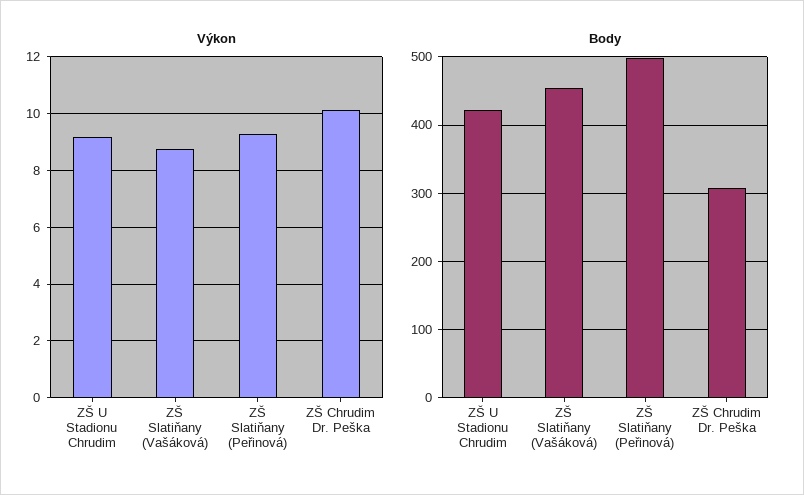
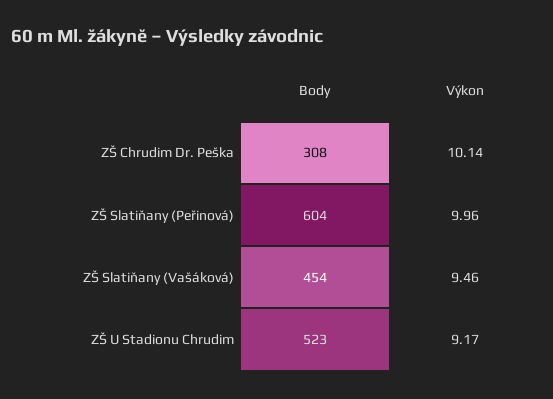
Výkon, ZŠ Slatiňany (Vašáková): 8.75 -> 9.46
Výkon, ZŠ Slatiňany (Peřinová): 9.25 -> 9.96
Body, ZŠ U Stadionu Chrudim: 420 -> 523
Body, ZŠ Slatiňany (Peřinová): 500 -> 604

